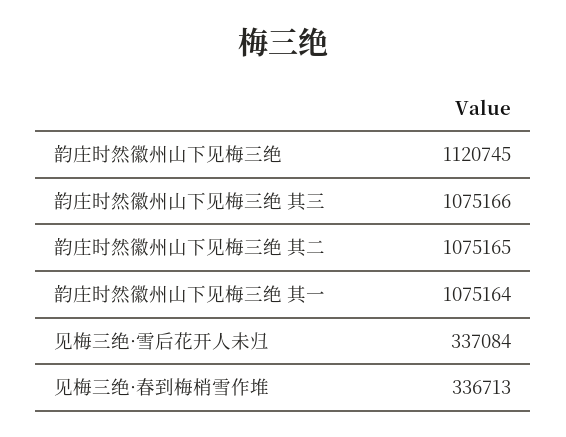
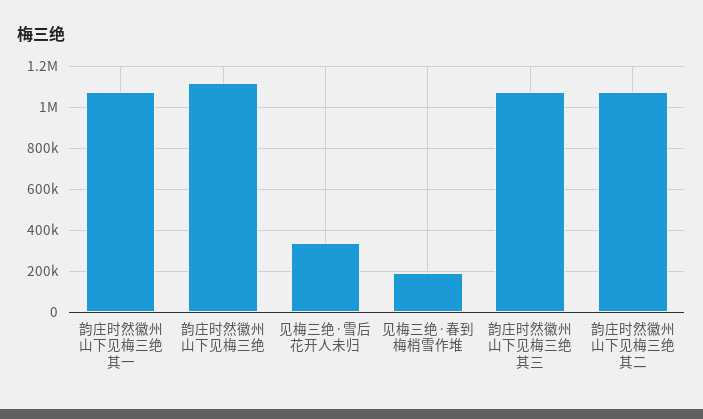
见梅三绝·春到梅梢雪作堆: 336713 -> 200000

